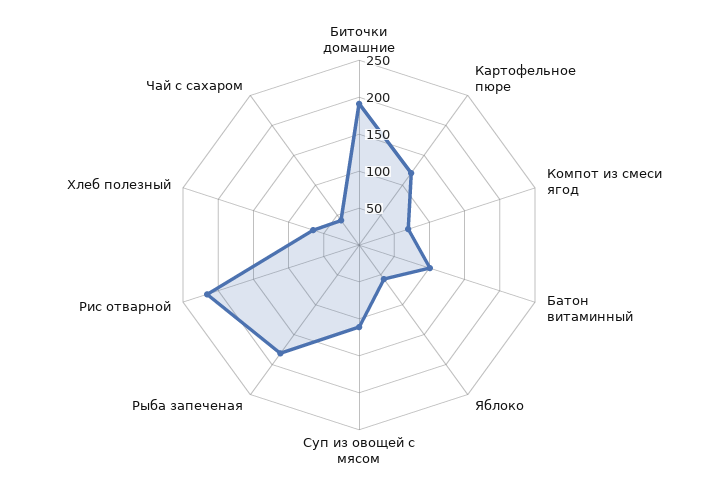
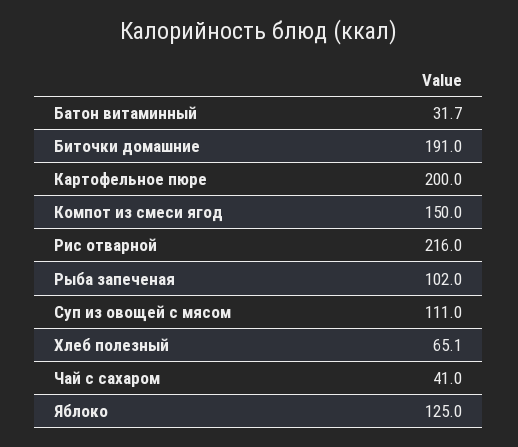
Картофельное пюре: 125 -> 200
Компот из смеси ягод: 75 -> 150
Батон витаминный: 100 -> 31.7
Яблоко: 50 -> 125
Рыба запеченая: 175 -> 102

